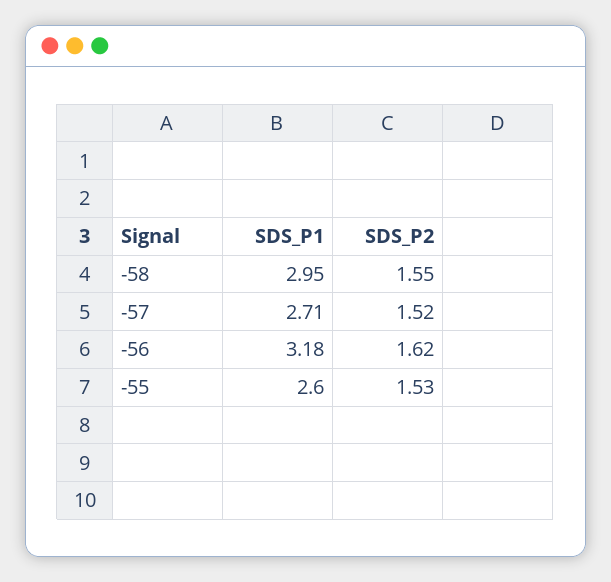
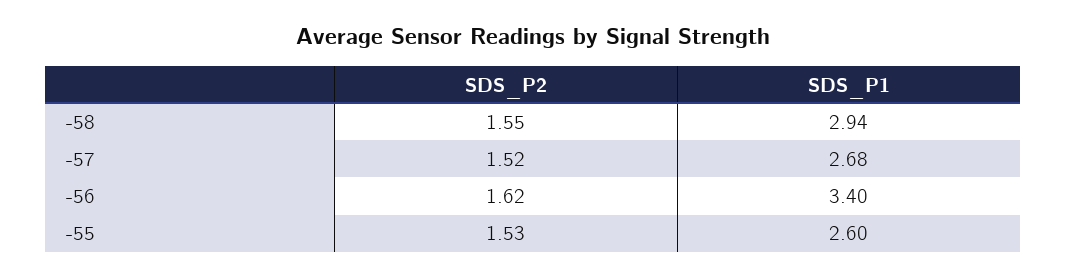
SDS_P1, -58: 2.95 -> 2.94
SDS_P1, -57: 2.71 -> 2.68
SDS_P1, -56: 3.18 -> 3.4

